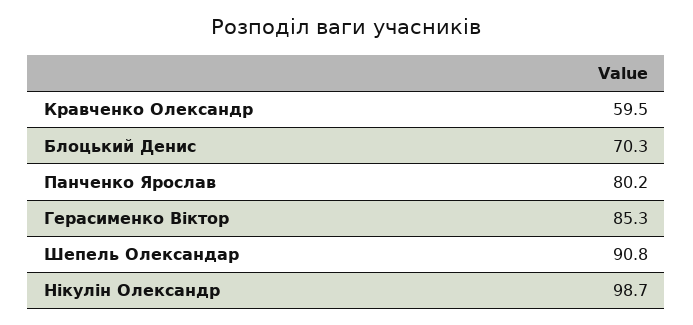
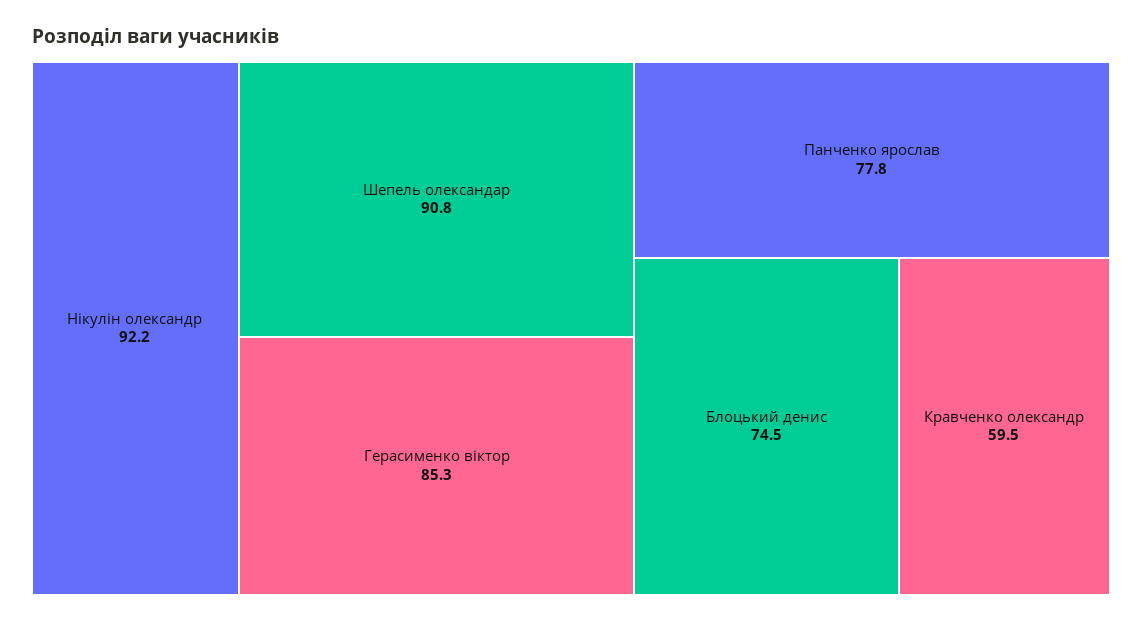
Блоцький Денис: 70.3 -> 74.5
Панченко Ярослав: 80.2 -> 77.8
Нікулін Олександр: 98.7 -> 92.2

